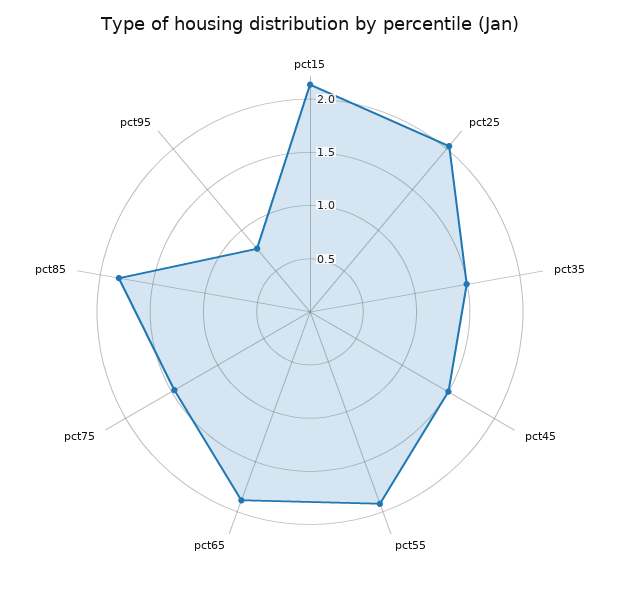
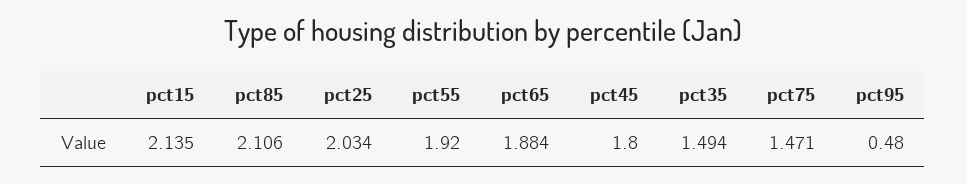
pct45: 1.5 -> 1.8
pct85: 1.8 -> 2.106
pct95: 0.8 -> 0.48

